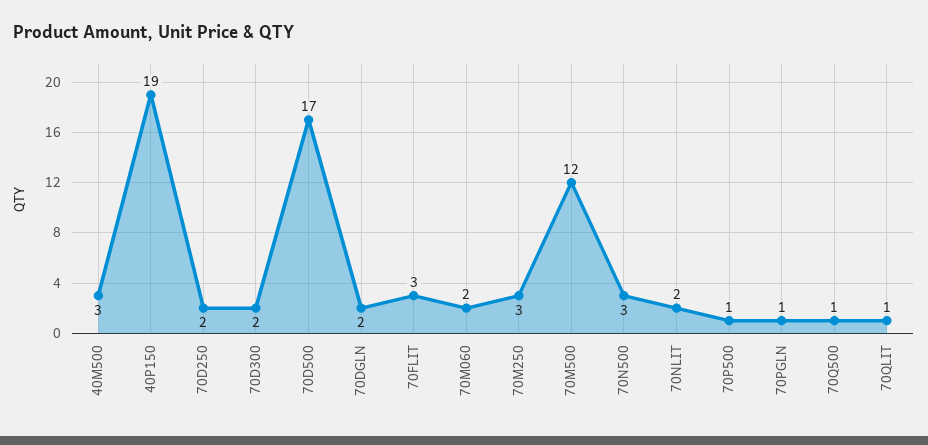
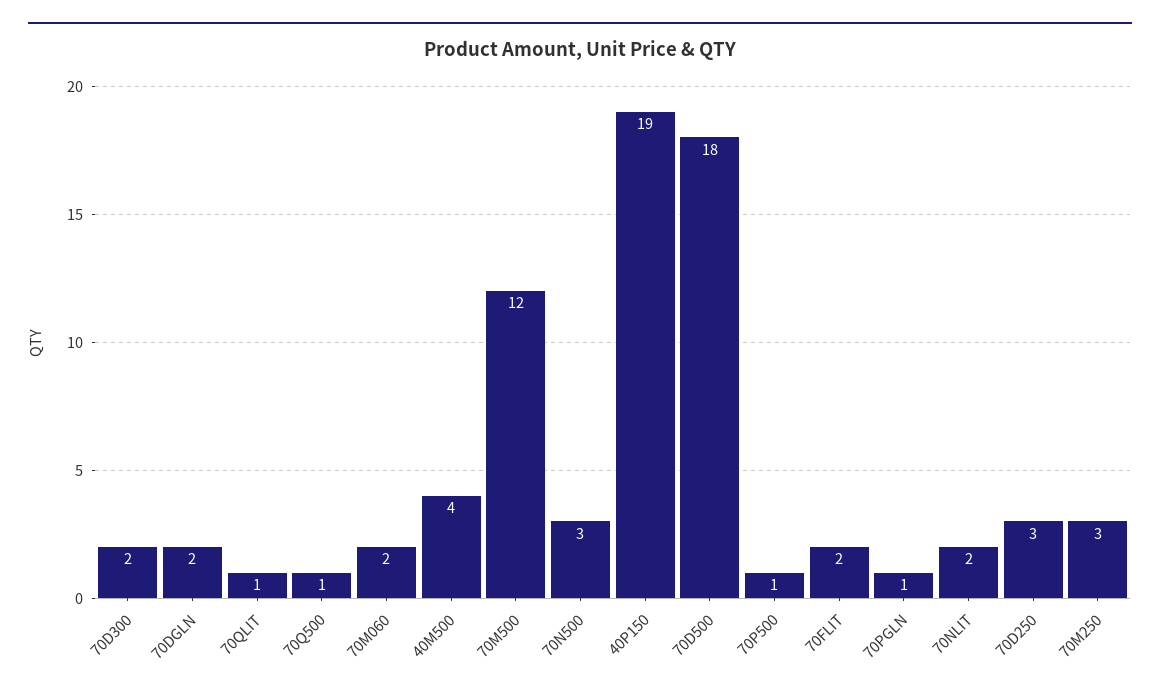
40M500: 3 -> 4
70D250: 2 -> 3
70D500: 17 -> 18
70FLIT: 3 -> 2

